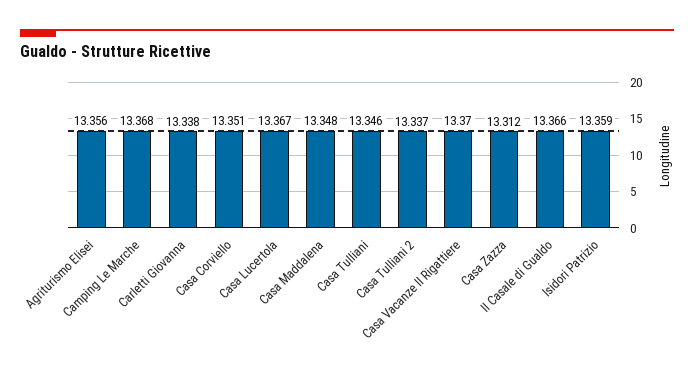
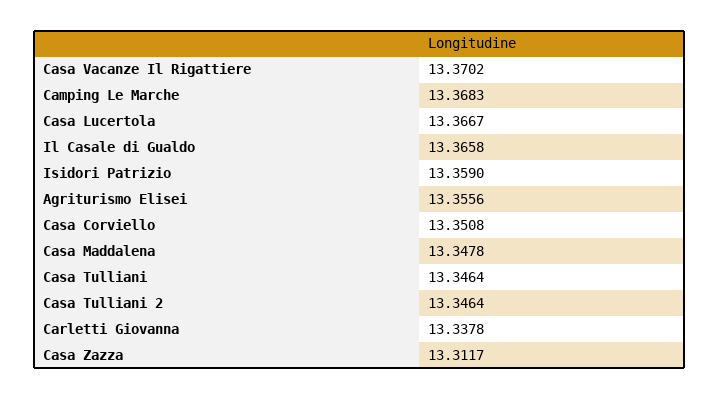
Casa Tulliani 2: 13.337 -> 13.3464

